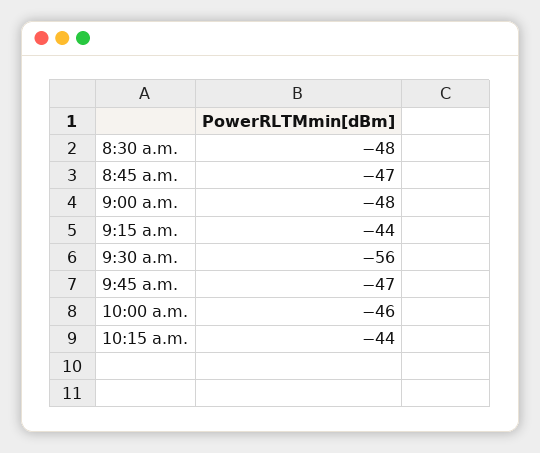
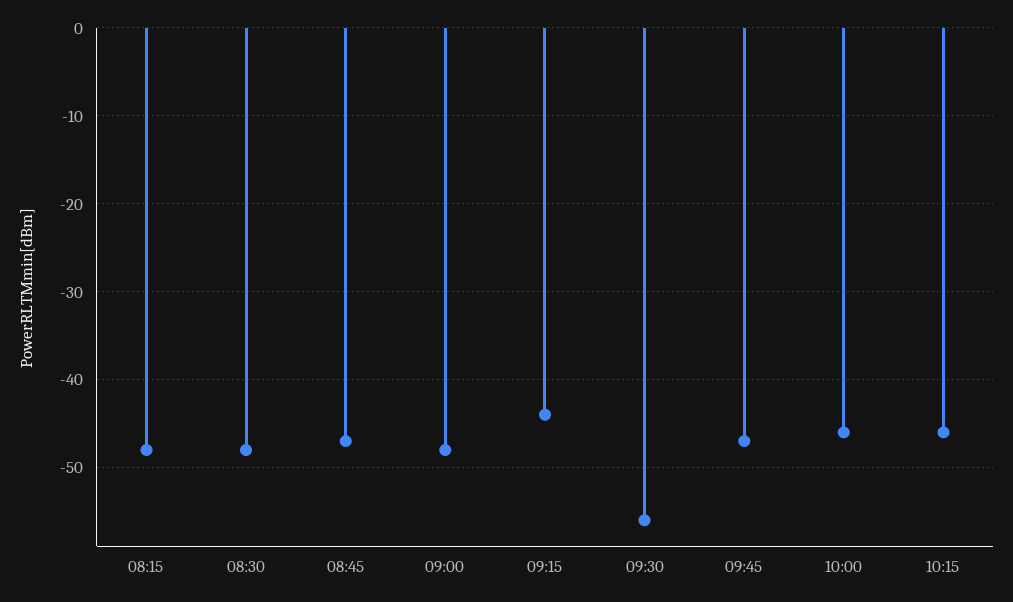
10:15 a.m.: -44 -> -46
08:15: none -> -48

